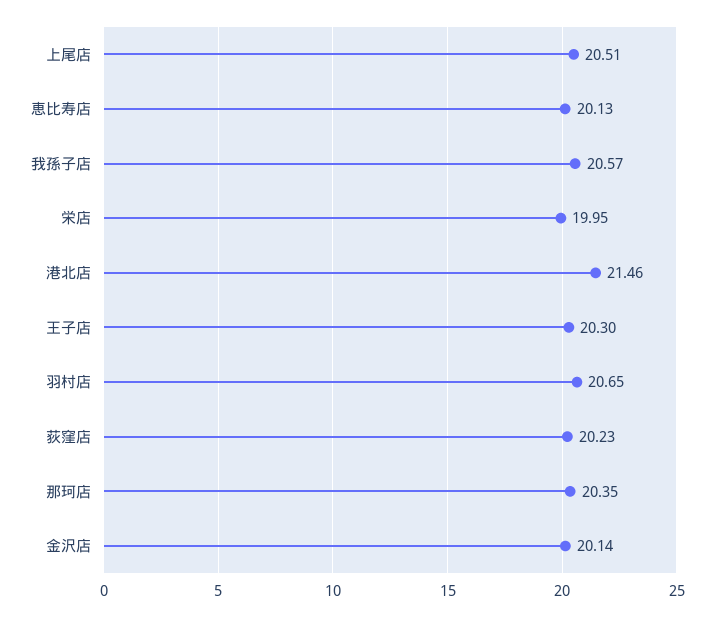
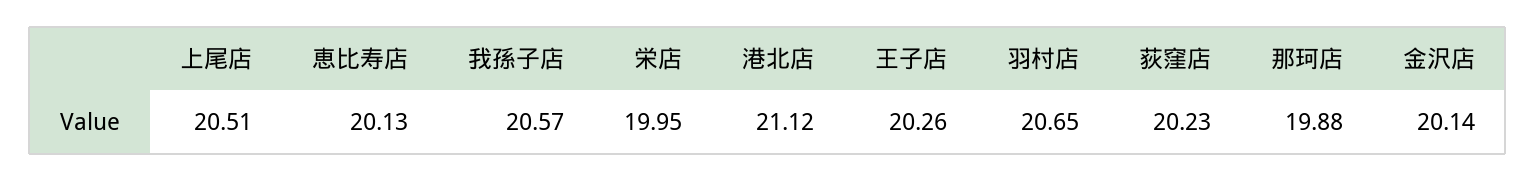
港北店: 21.46 -> 21.12
王子店: 20.3 -> 20.26
那珂店: 20.35 -> 19.88

